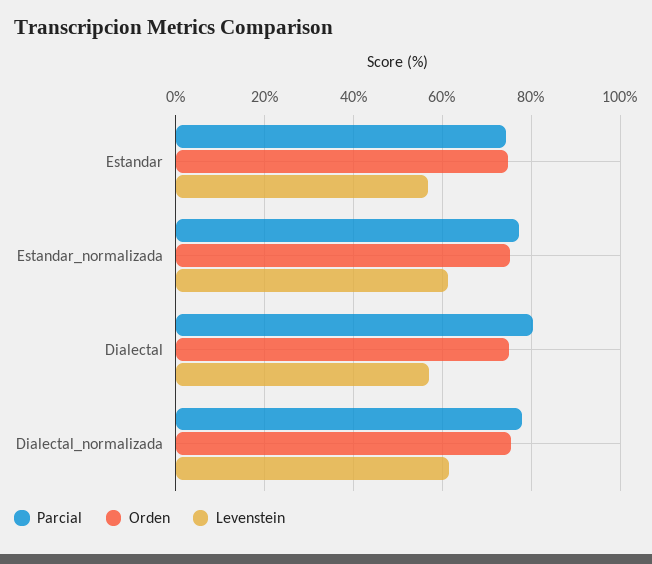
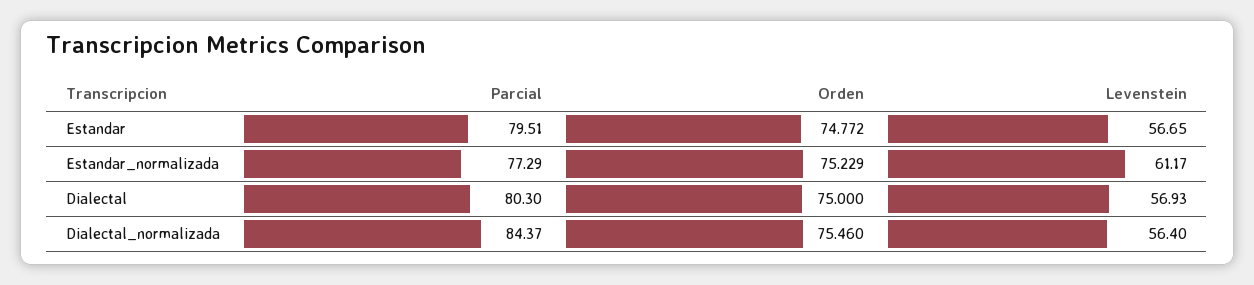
Parcial, Estandar: 74 -> 79.51
Parcial, Dialectal_normalizada: 78 -> 84.37
Levenstein, Dialectal_normalizada: 62 -> 56.4

